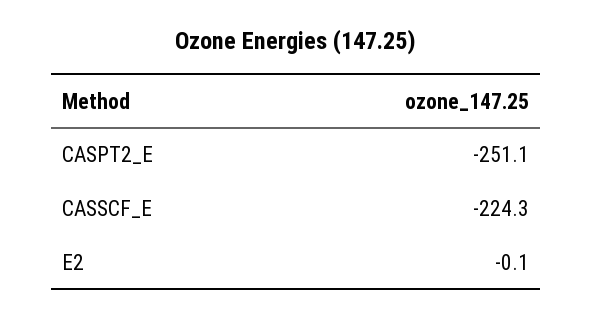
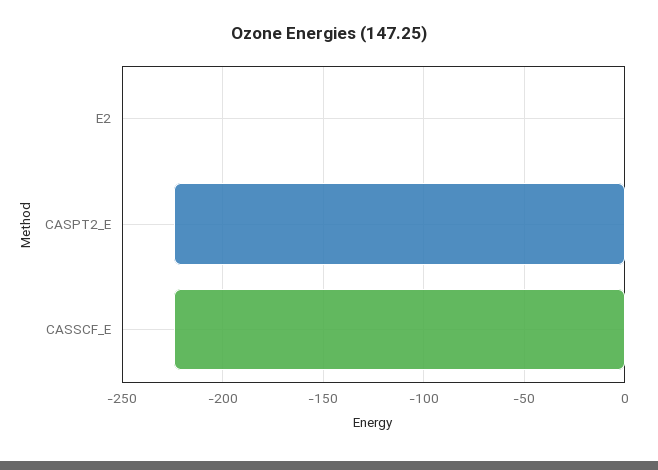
CASPT2_E: -251.1 -> -225

